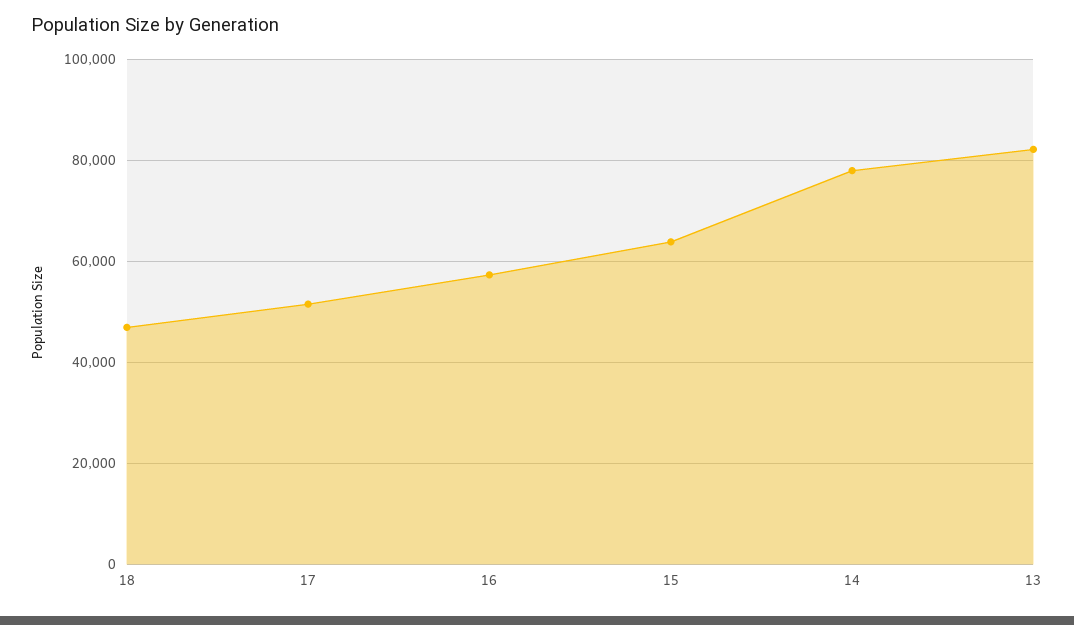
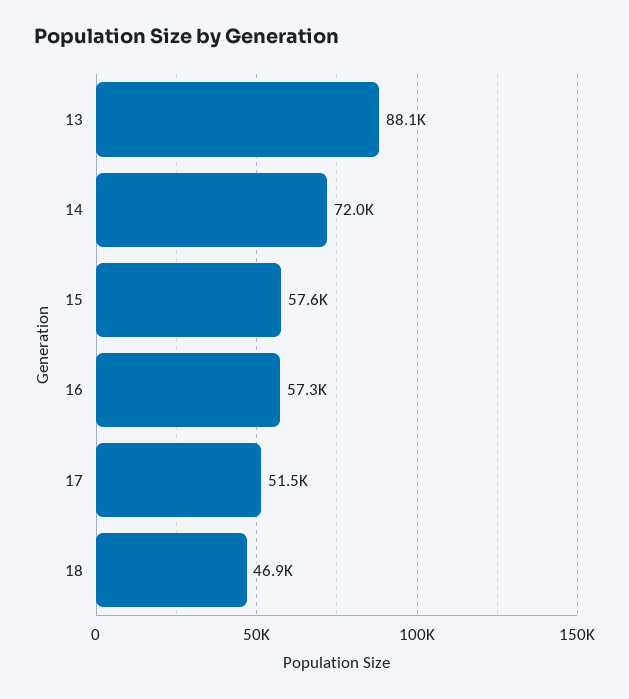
15: 64000 -> 57600
14: 78000 -> 72000
13: 82000 -> 88100

